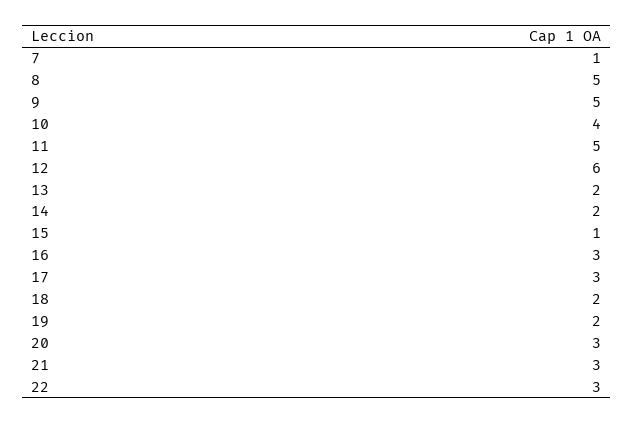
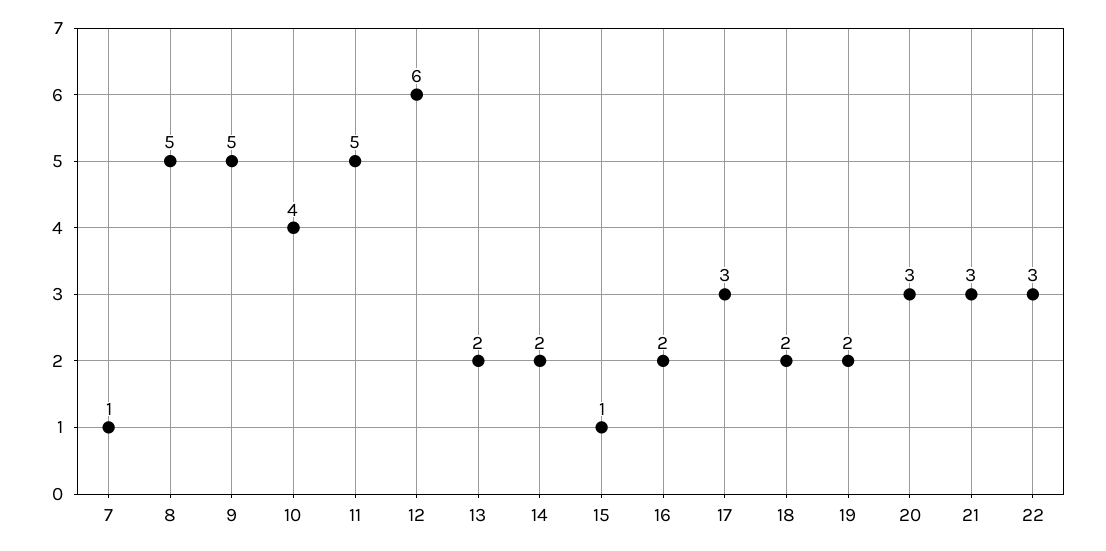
16: 3 -> 2

